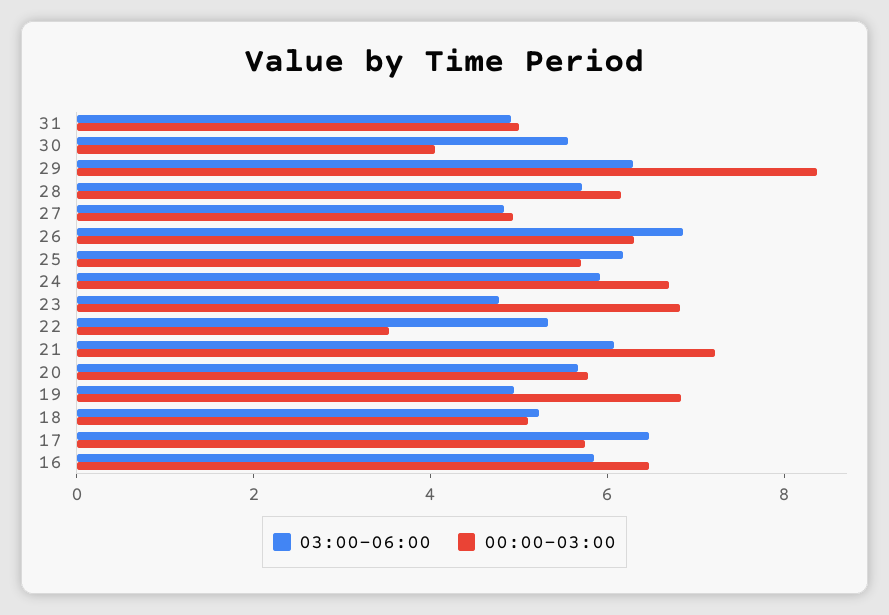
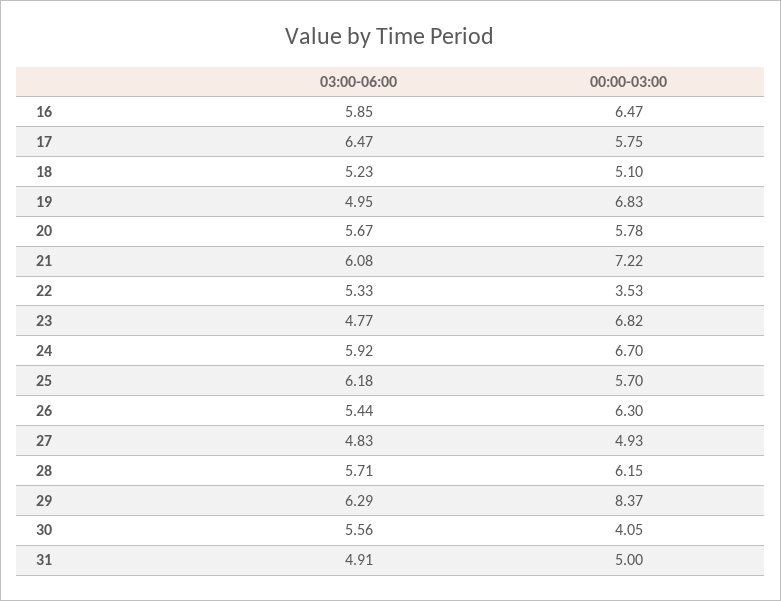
03:00-06:00, 26: 7 -> 5.44

